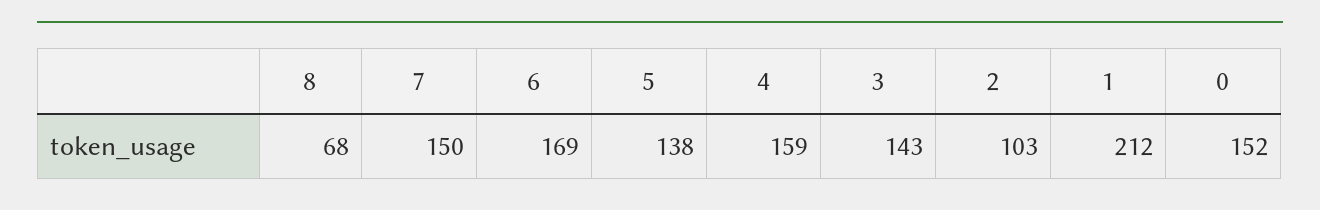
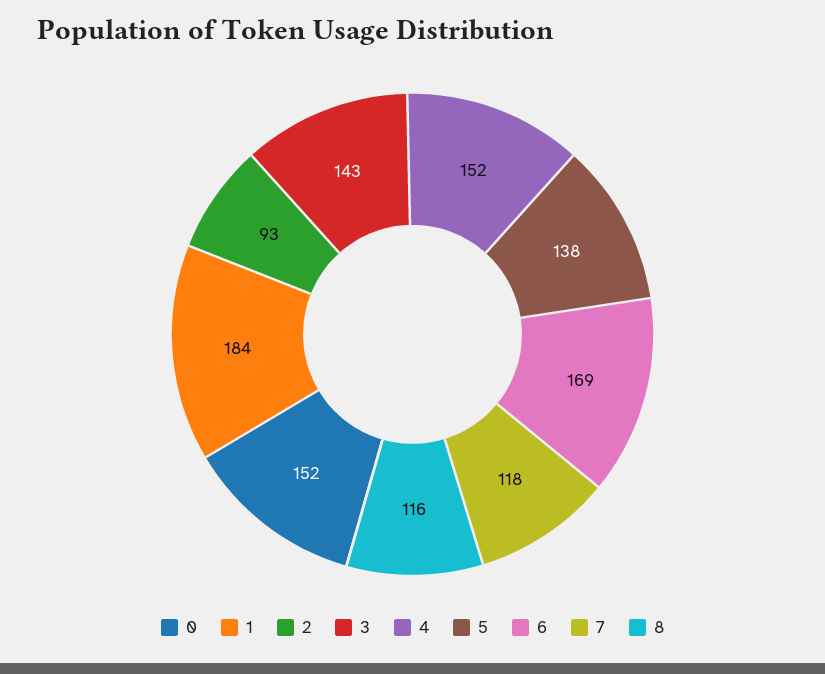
8: 68 -> 116
7: 150 -> 118
4: 159 -> 152
2: 103 -> 93
1: 212 -> 184

